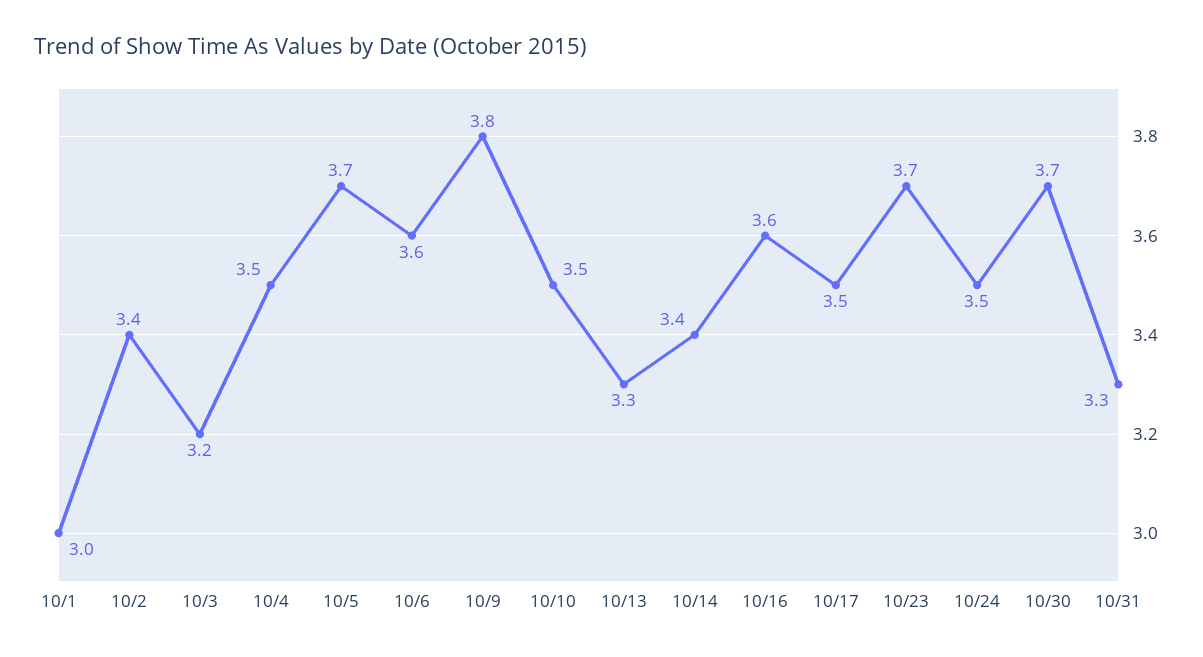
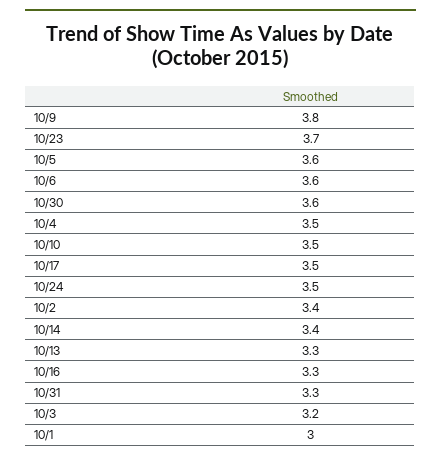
10/5: 3.7 -> 3.6
10/16: 3.6 -> 3.3
10/30: 3.7 -> 3.6

